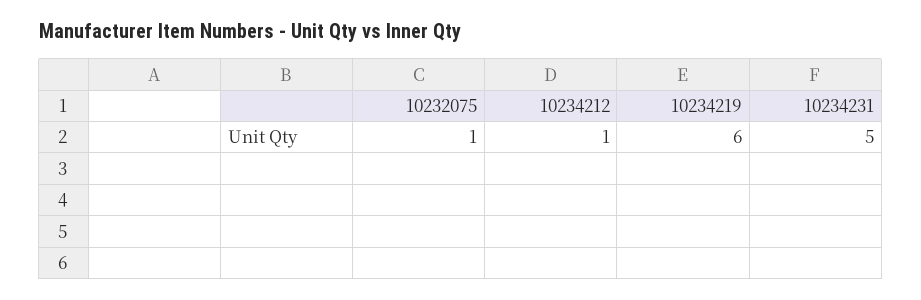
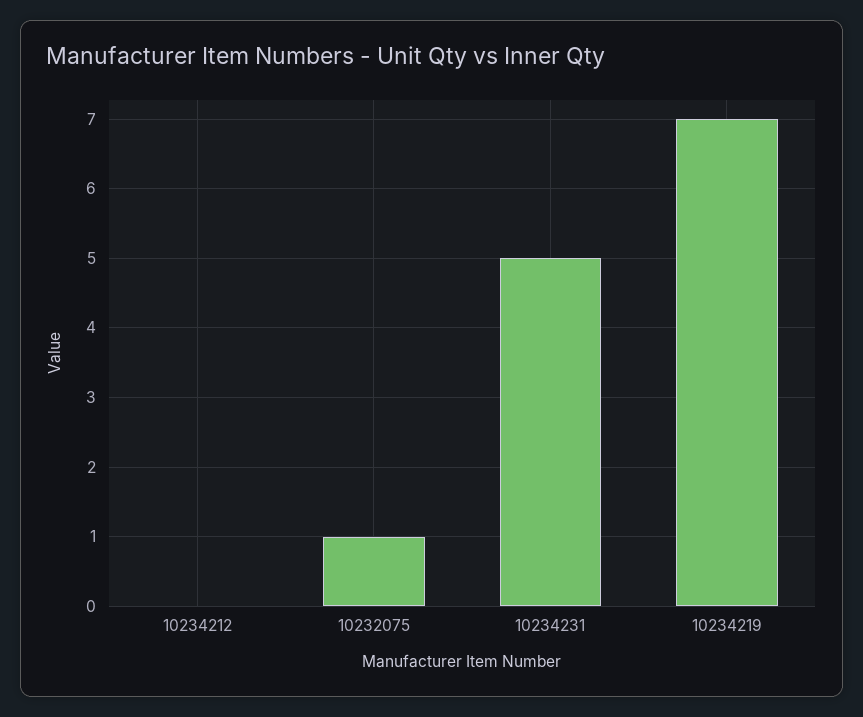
10234212: 1 -> 0
10234219: 6 -> 7

